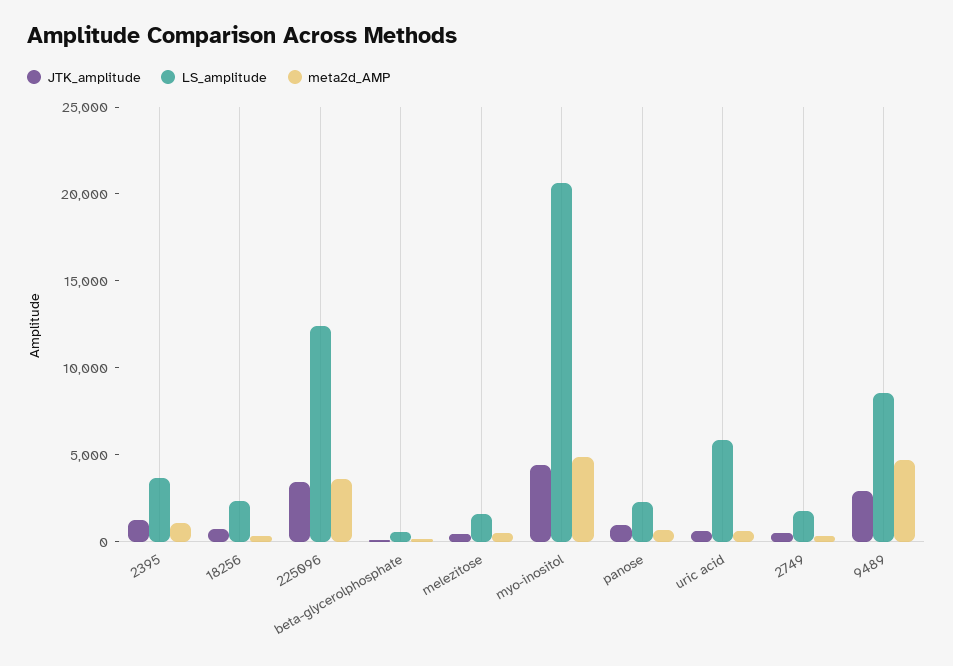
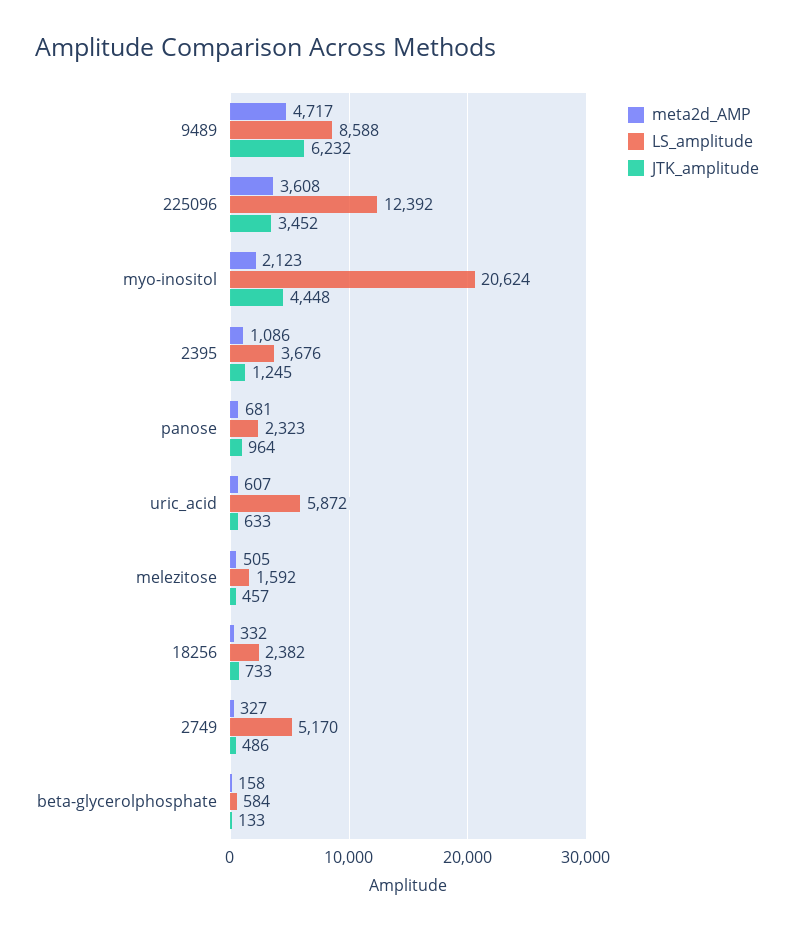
meta2d_AMP, myo-inositol: 5000 -> 2123
LS_amplitude, 2749: 2000 -> 5170
JTK_amplitude, 9489: 3000 -> 6232

